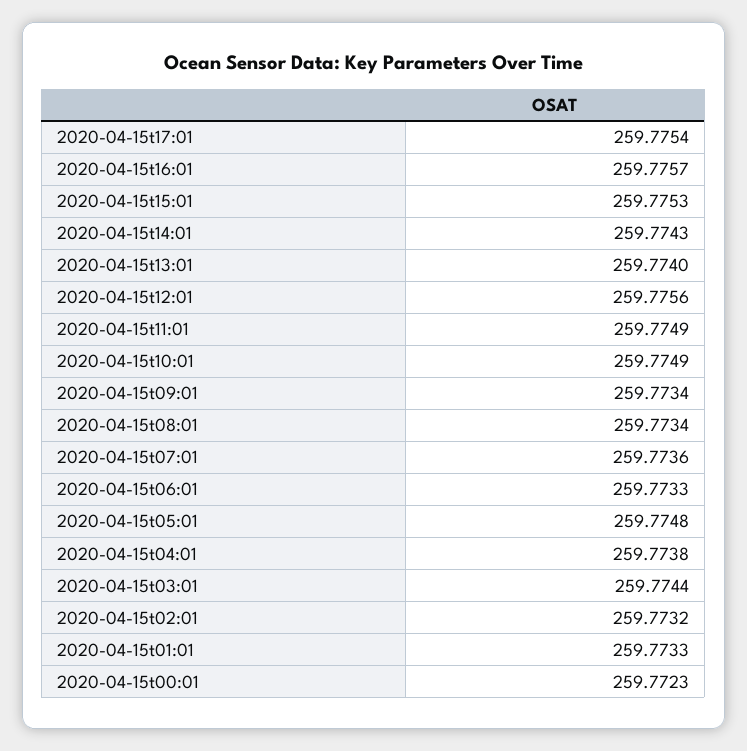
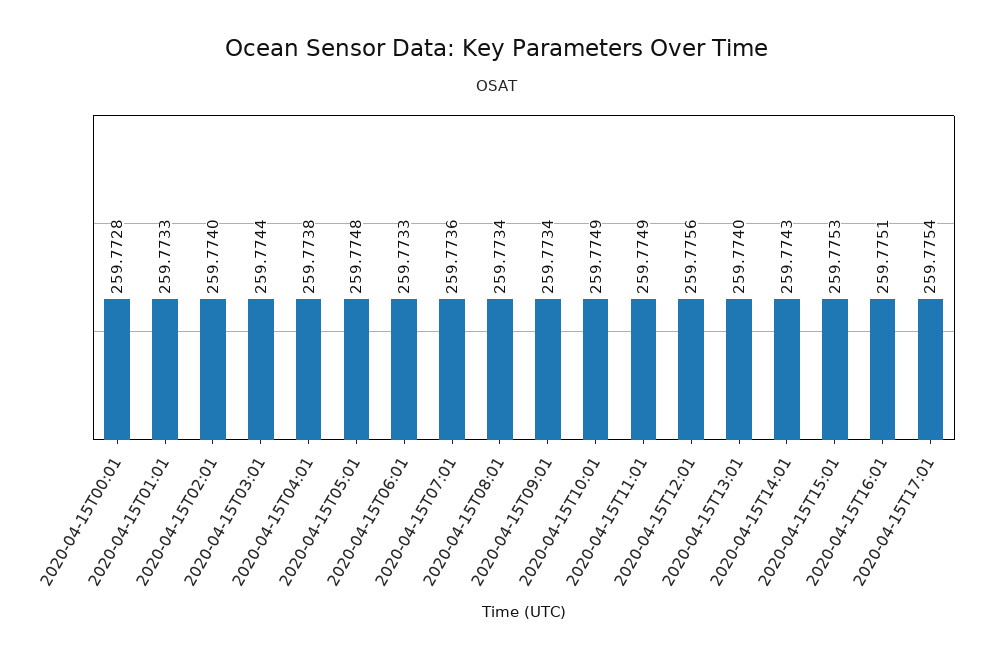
2020-04-15t16:01: 259.7757 -> 259.7751
2020-04-15t02:01: 259.7732 -> 259.774
2020-04-15t00:01: 259.7723 -> 259.7728

